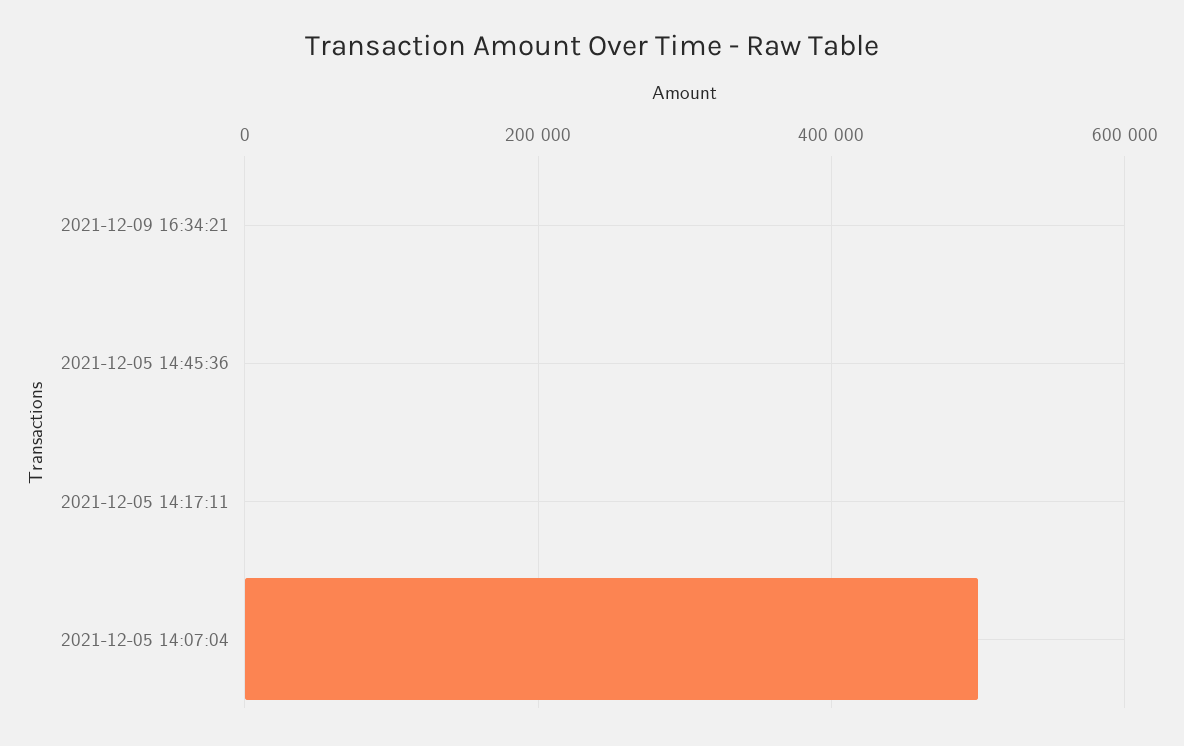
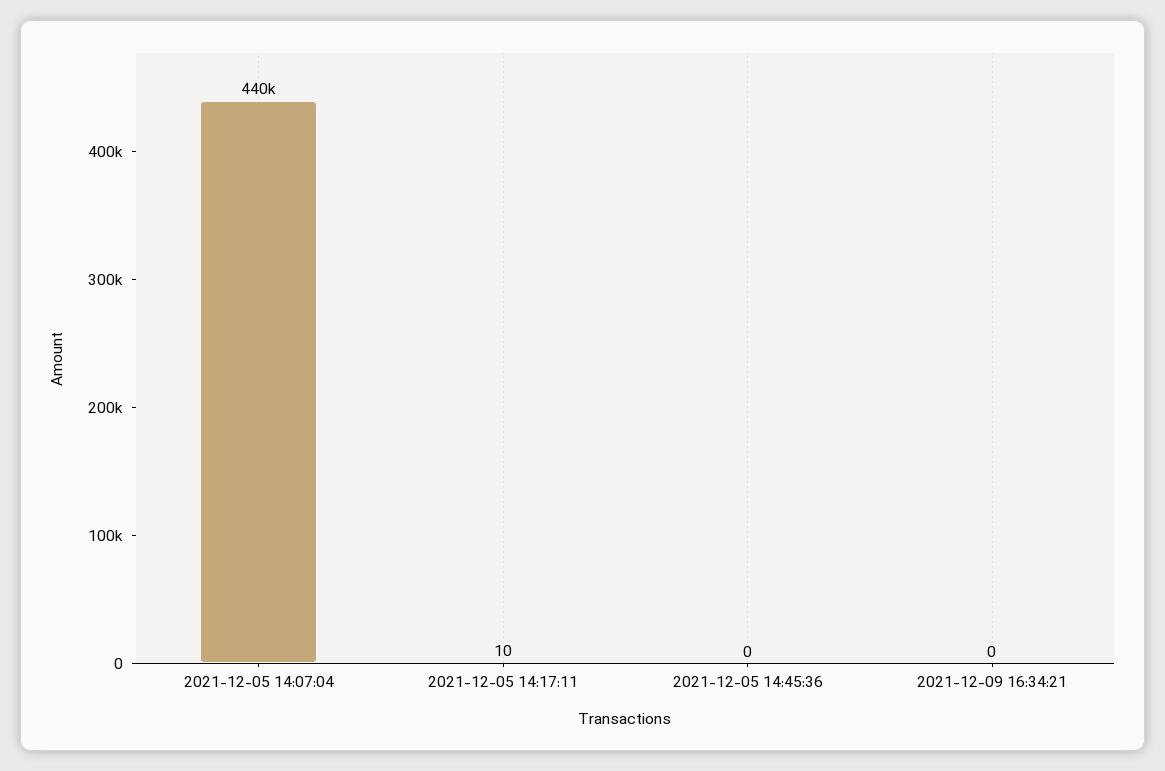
2021-12-05 14:07:04: 500000 -> 440000

